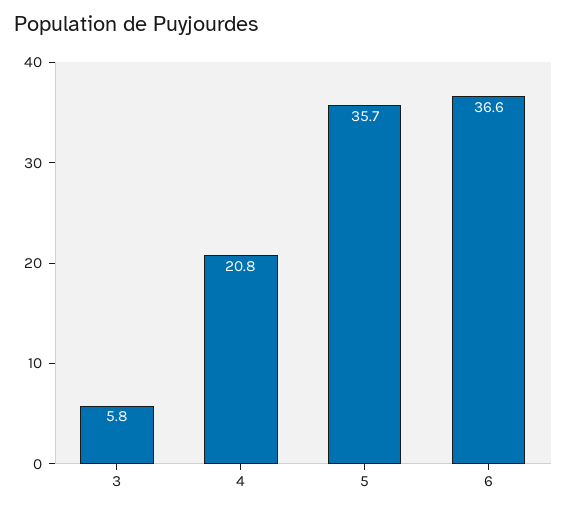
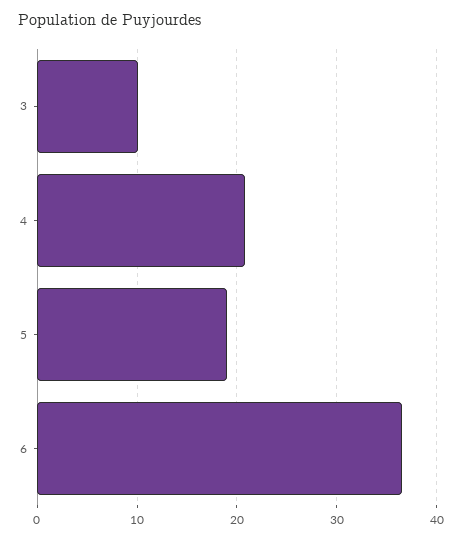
3: 5.8 -> 10
5: 35.7 -> 19

